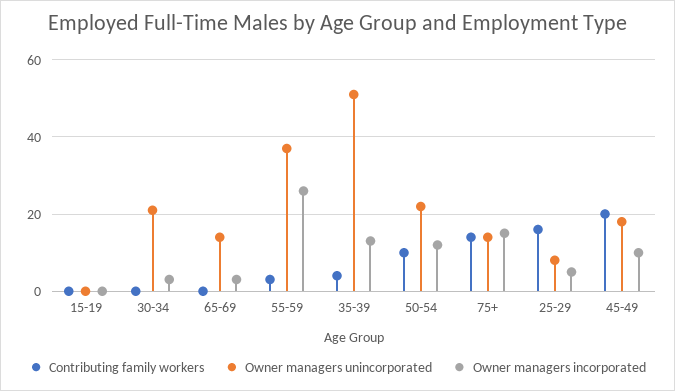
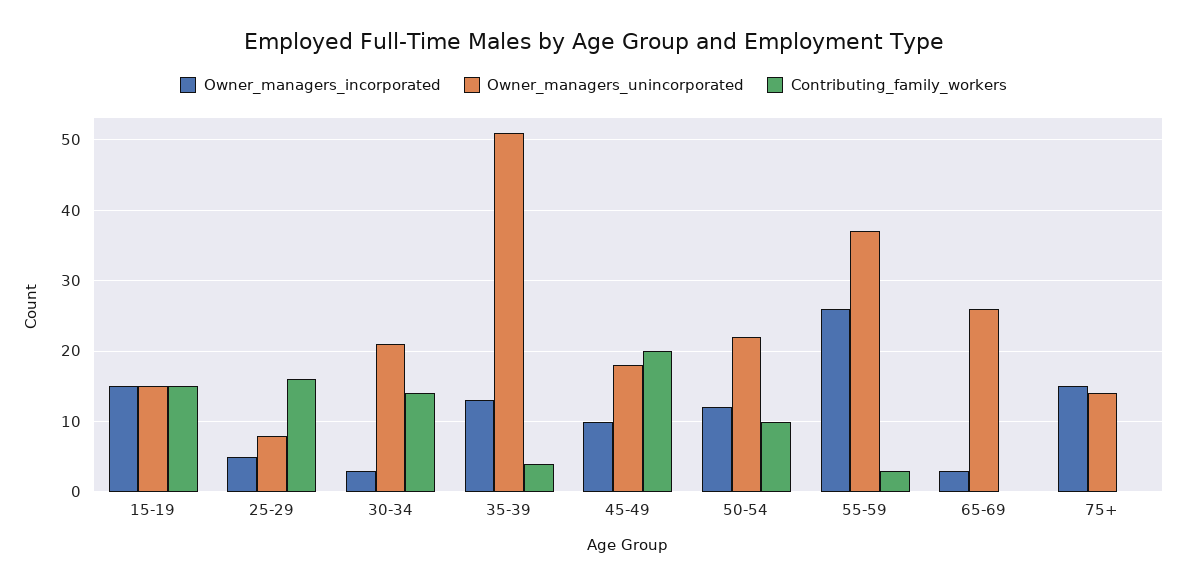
Contributing family workers, 15-19: 0 -> 15
Owner managers unincorporated, 15-19: 0 -> 15
Owner managers incorporated, 15-19: 0 -> 15
Contributing family workers, 30-34: 0 -> 14
Owner managers unincorporated, 65-69: 15 -> 26
Contributing family workers, 75+: 15 -> 0

